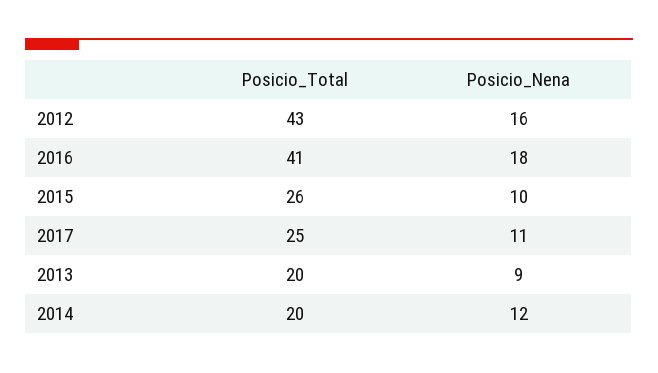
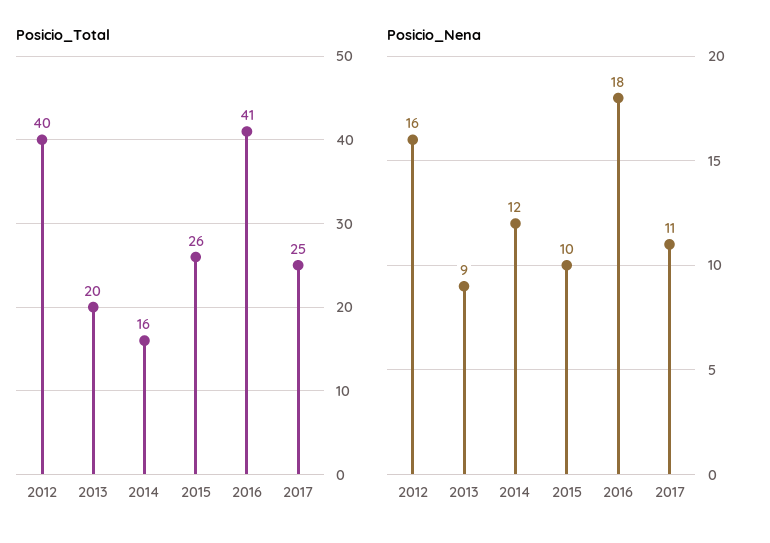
Posicio_Total, 2012: 43 -> 40
Posicio_Total, 2014: 20 -> 16

